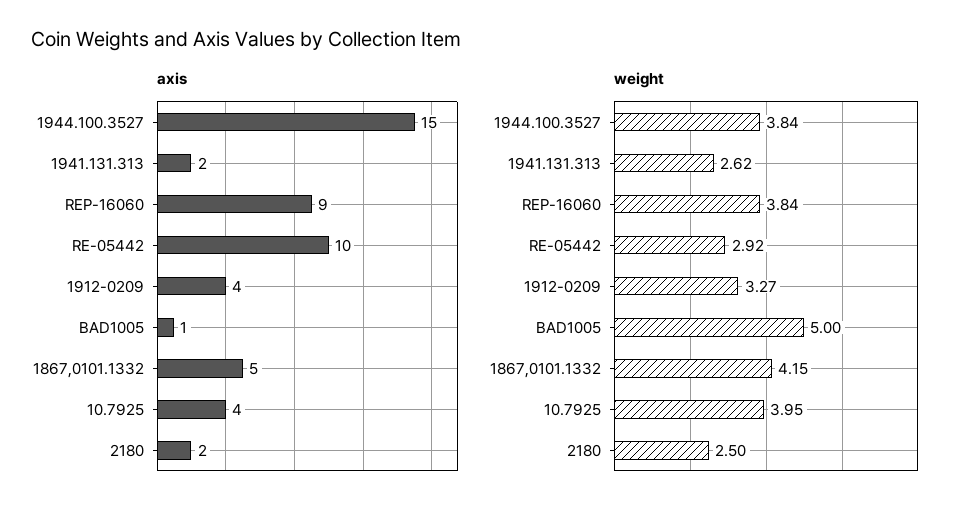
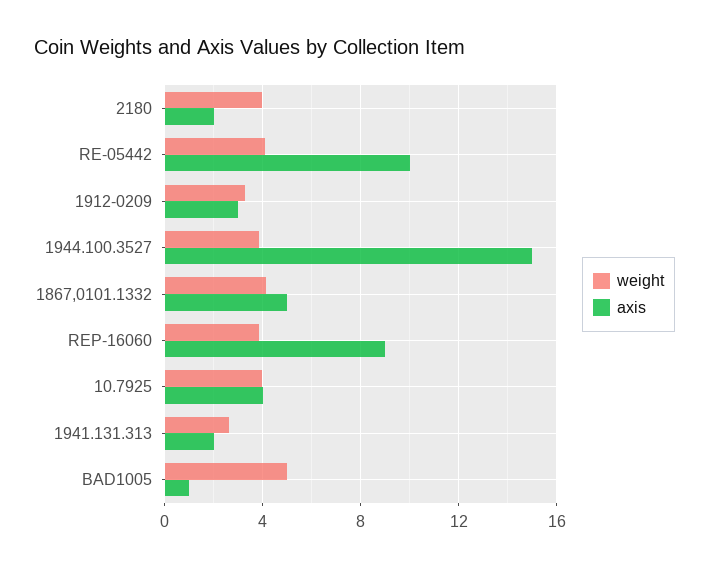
axis, 1912-0209: 4 -> 3
weight, RE-05442: 2.92 -> 4
weight, 2180: 2.5 -> 4

